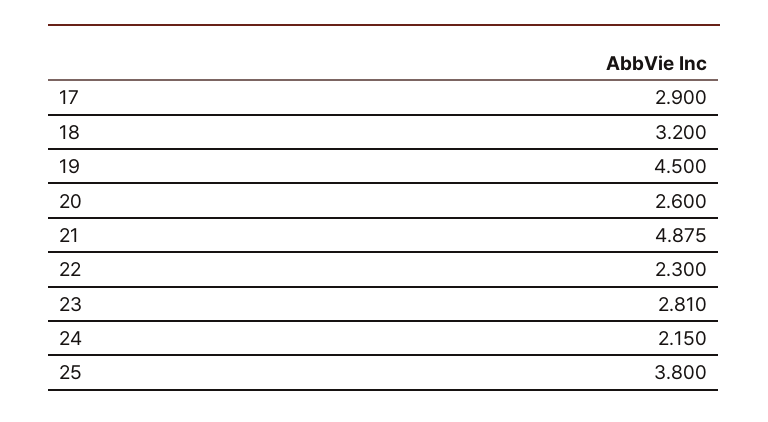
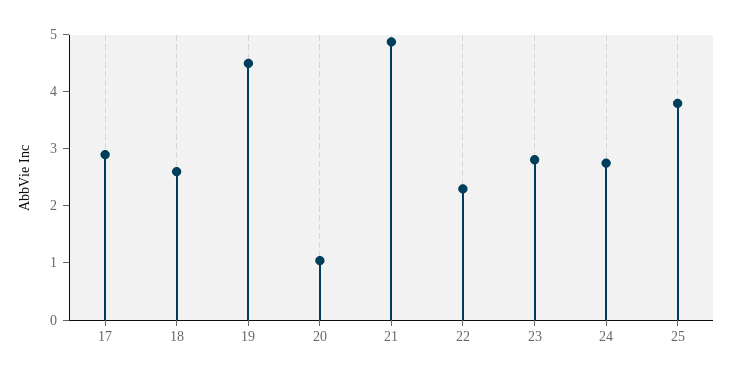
18: 3.2 -> 2.6
20: 2.6 -> 1
24: 2.15 -> 2.8

